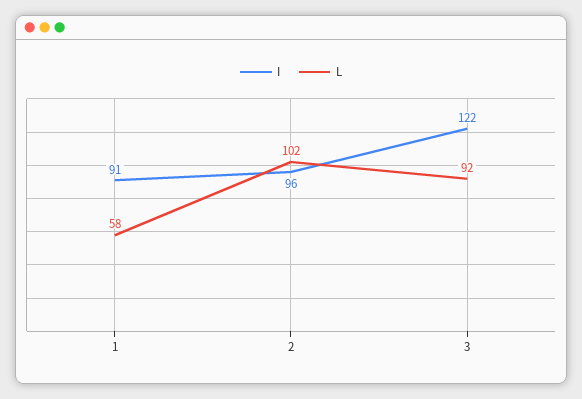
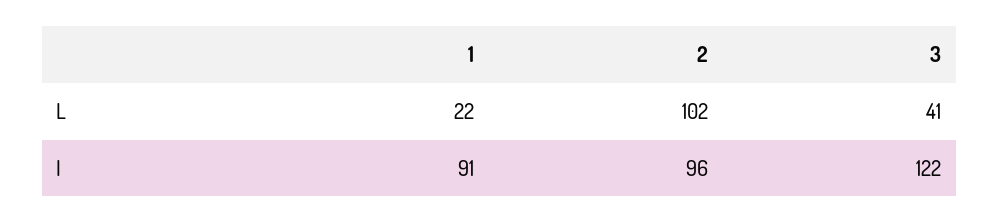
L, 1: 58 -> 22
L, 3: 92 -> 41

